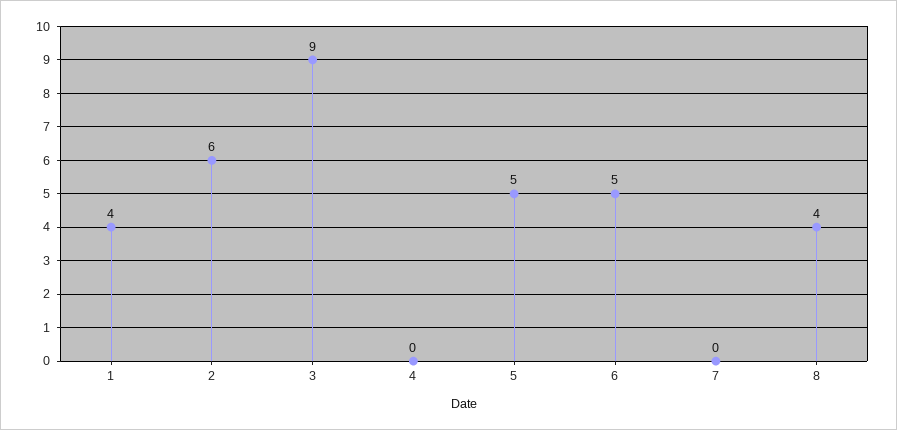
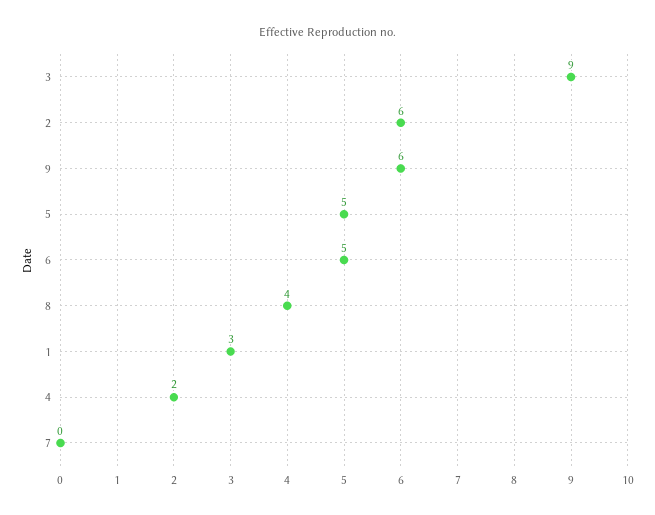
1: 4 -> 3
4: 0 -> 2
9: none -> 6

